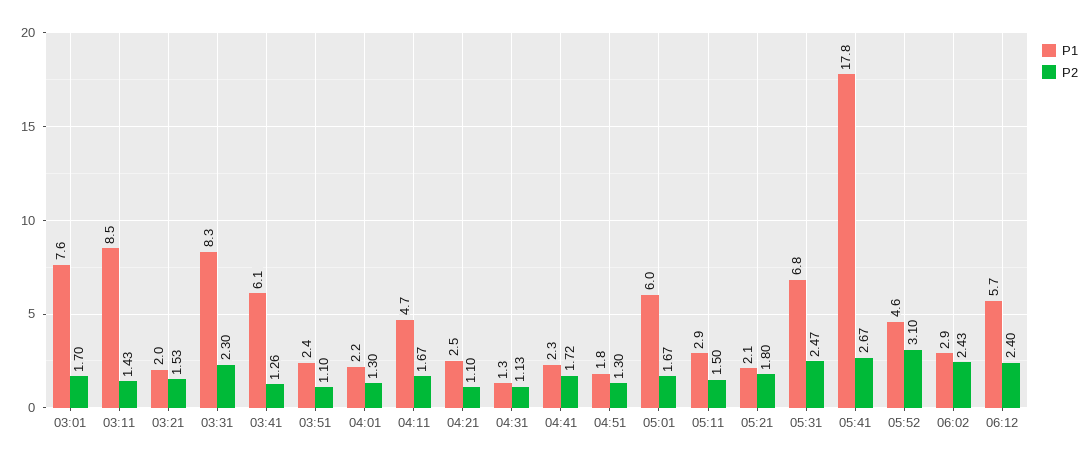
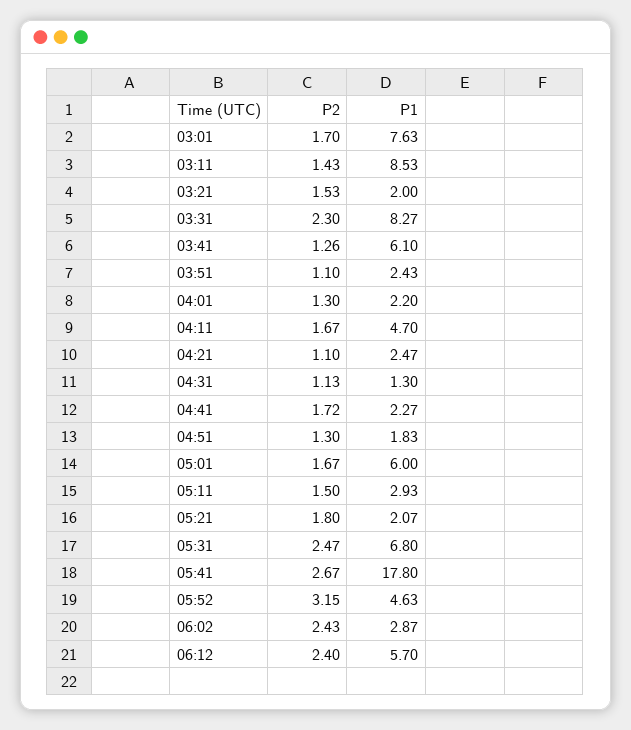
P2, 05:52: 3.1 -> 3.15

